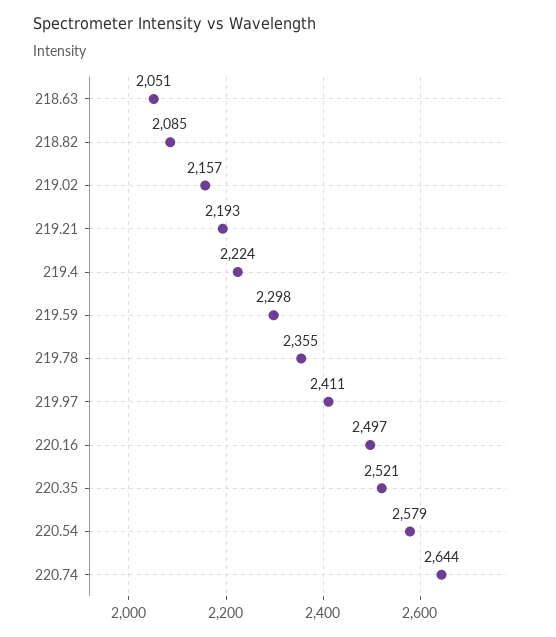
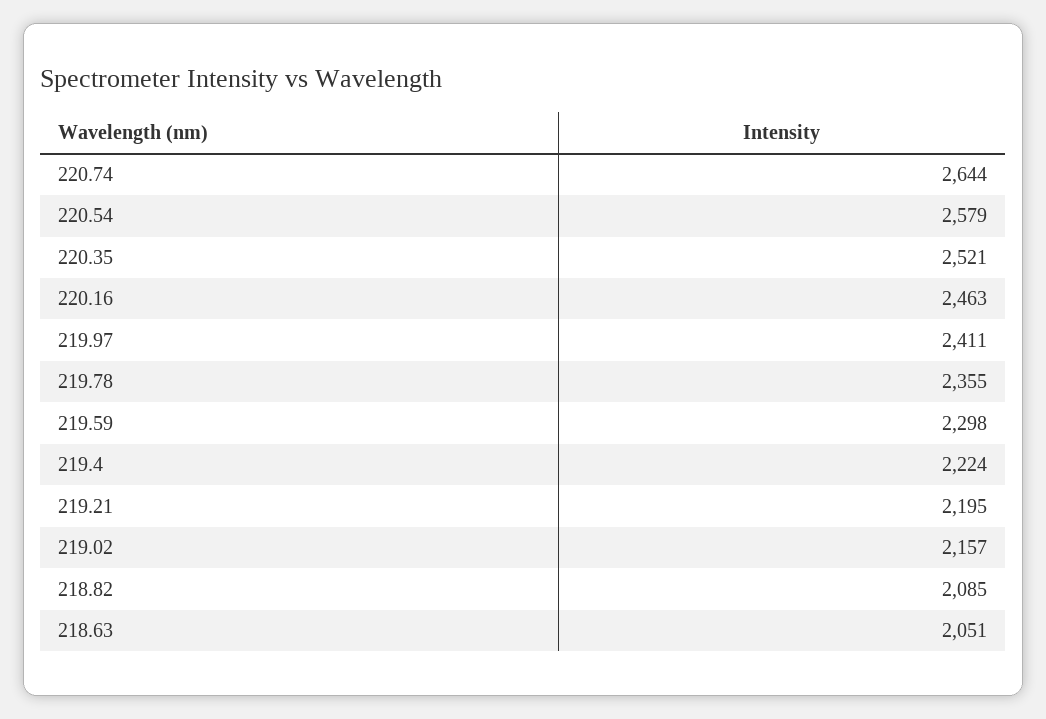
219.21: 2193 -> 2195
220.16: 2497 -> 2463

